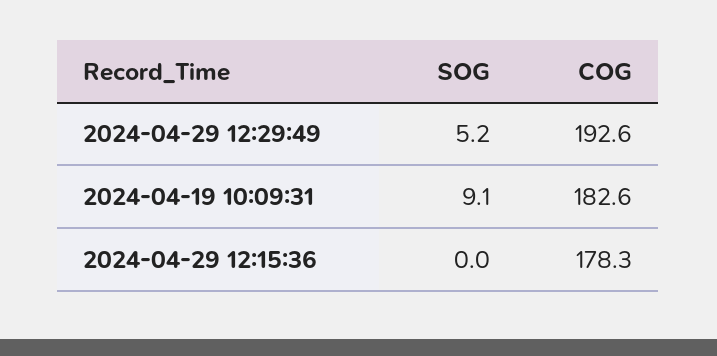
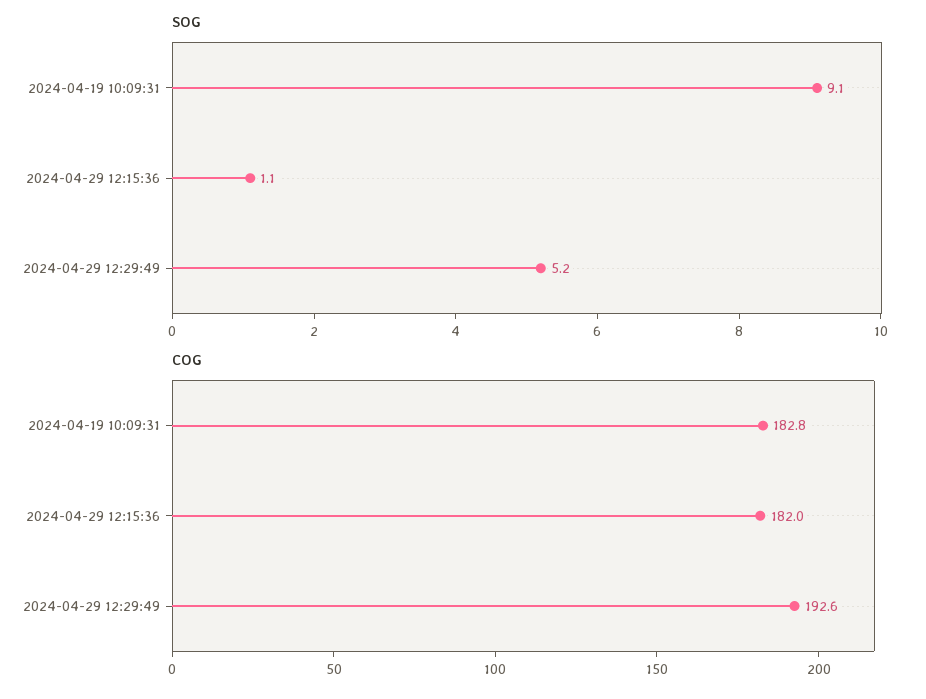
COG, 2024-04-19 10:09:31: 182.6 -> 182.8
SOG, 2024-04-29 12:15:36: 0 -> 1.1
COG, 2024-04-29 12:15:36: 178.3 -> 182

